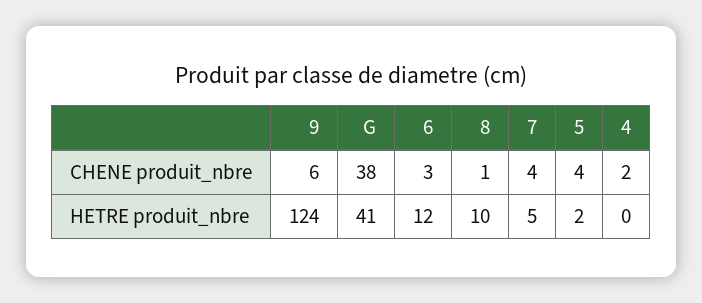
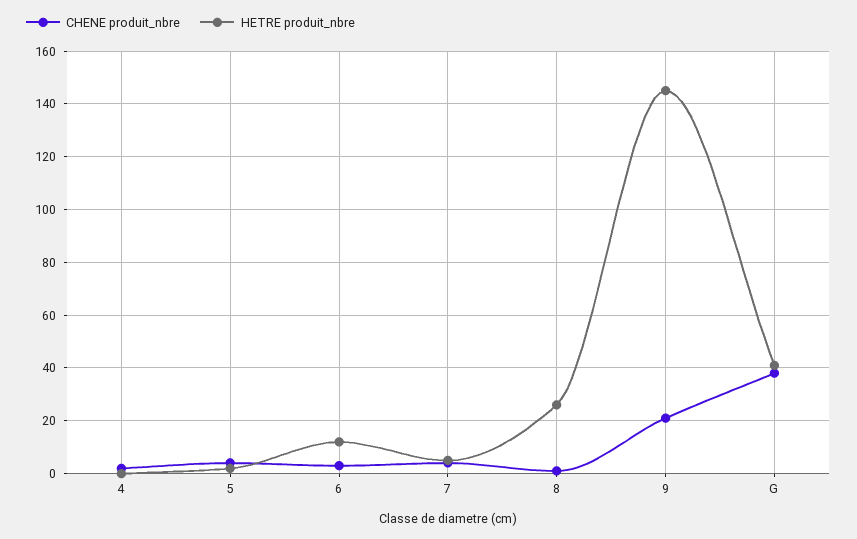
CHENE produit_nbre, 9: 6 -> 20
HETRE produit_nbre, 9: 124 -> 145
HETRE produit_nbre, 8: 10 -> 25

